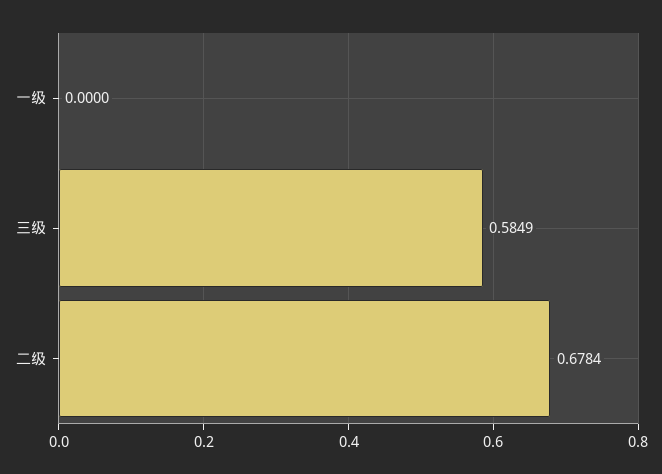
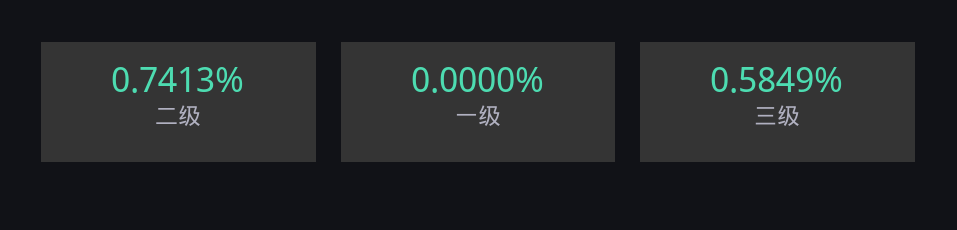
二级: 0.6784 -> 0.7413

